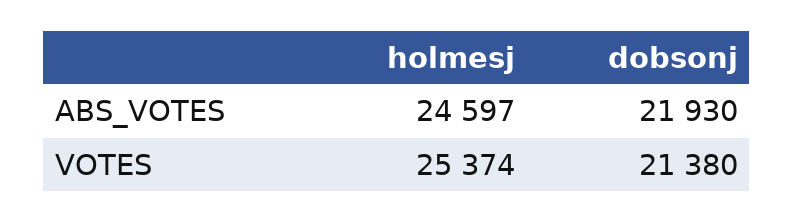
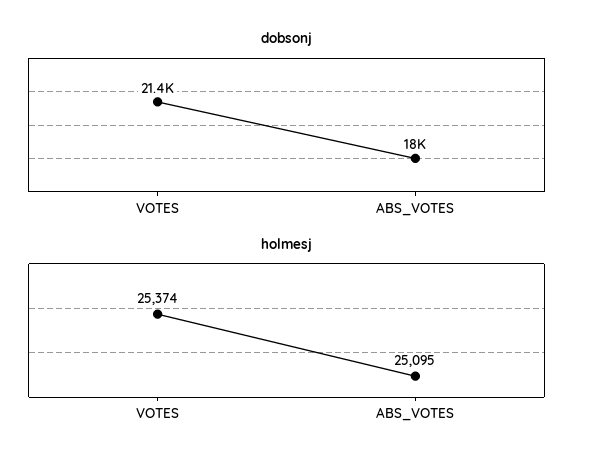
holmesj, ABS_VOTES: 24597 -> 25095
dobsonj, ABS_VOTES: 21930 -> 18000

